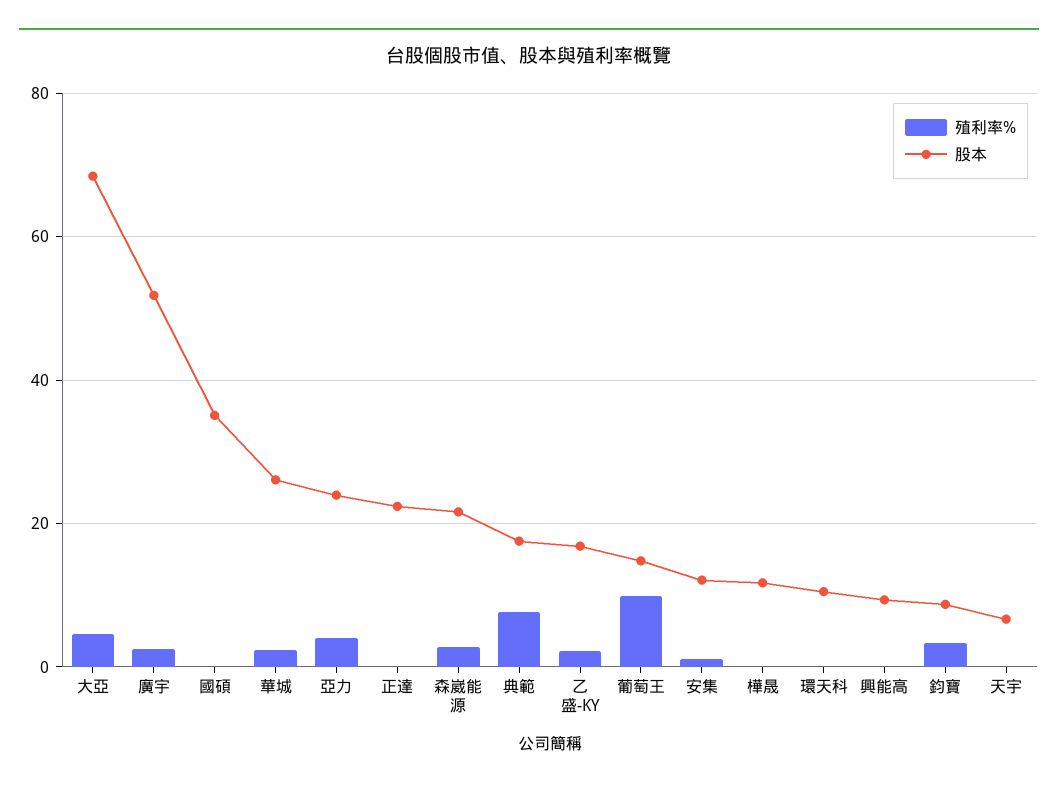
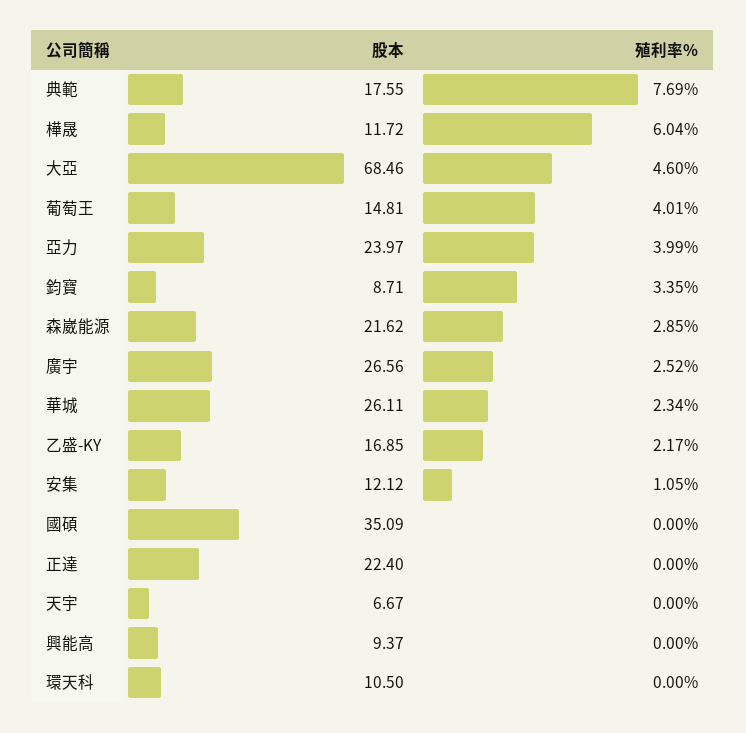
股本, 廣宇: 52 -> 26.56
殖利率%, 葡萄王: 10 -> 4.01
殖利率%, 樺晟: 0 -> 6.04

